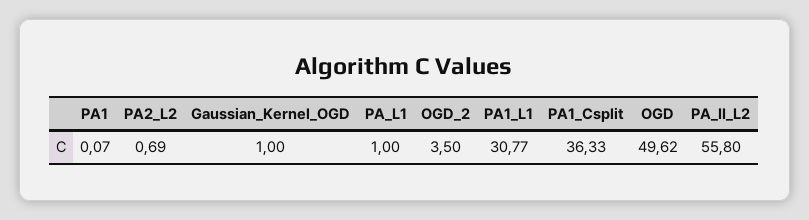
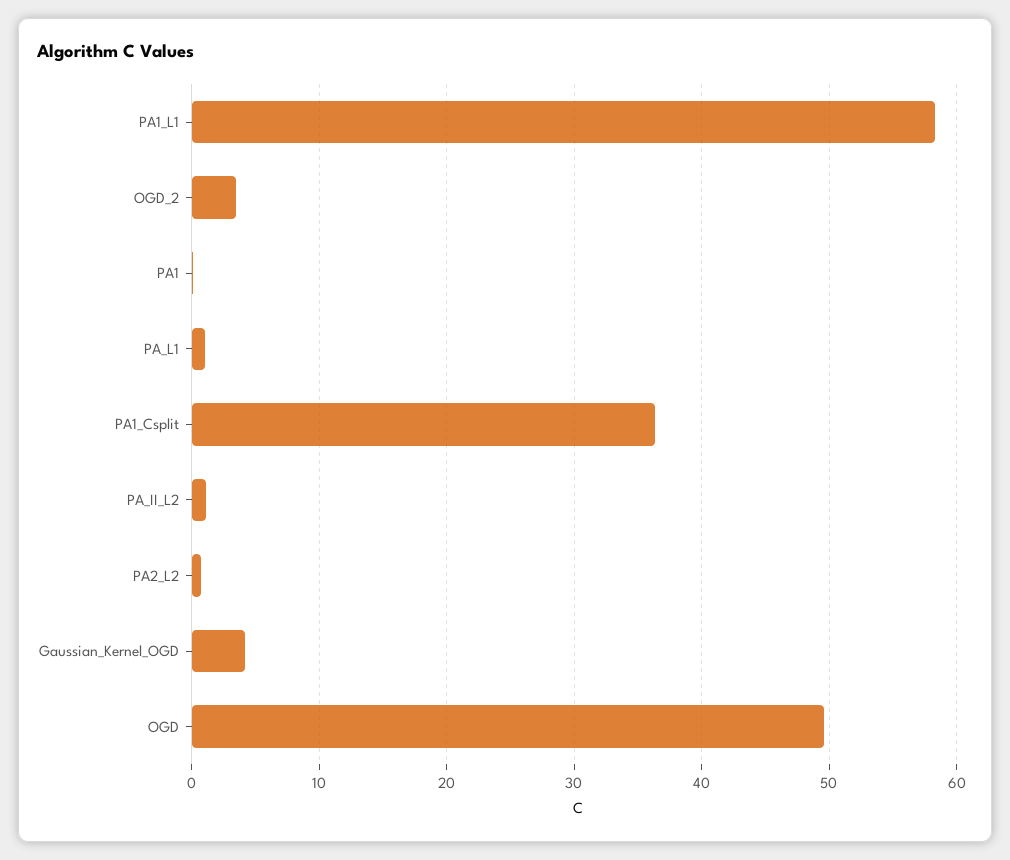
Gaussian_Kernel_OGD: 1 -> 4
PA1_L1: 30.77 -> 58
PA_II_L2: 55.8 -> 1

